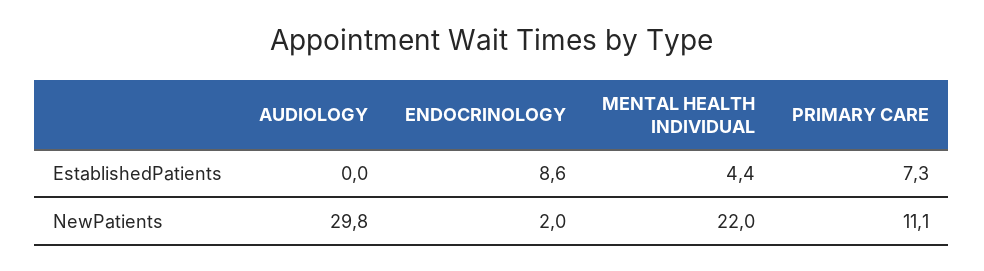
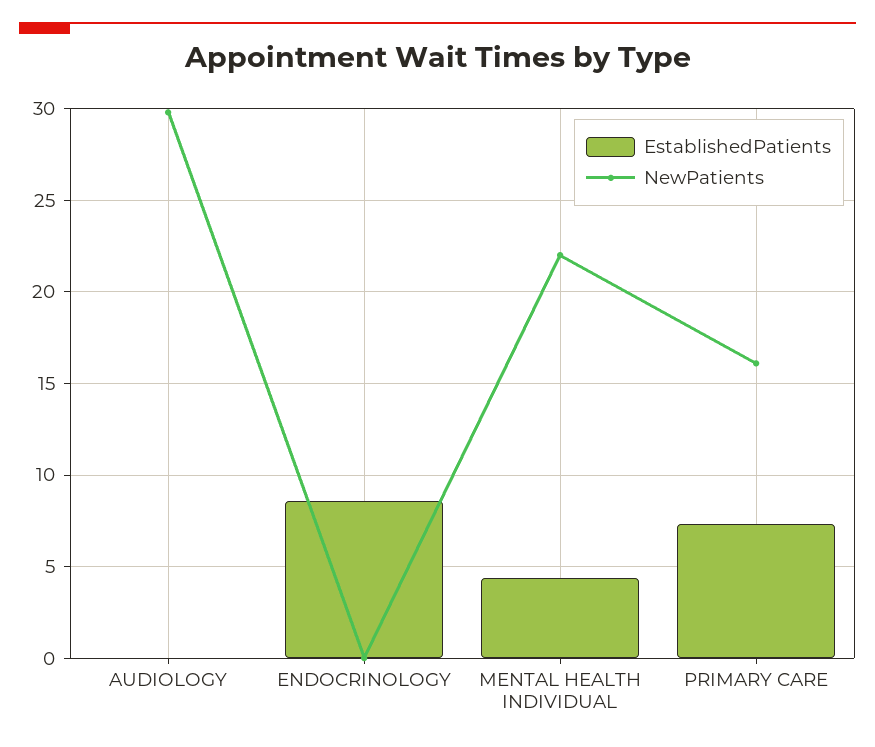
NewPatients, ENDOCRINOLOGY: 2 -> 0
NewPatients, PRIMARY CARE: 11.1 -> 16

